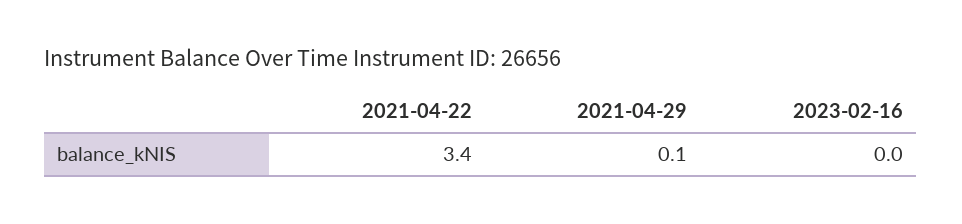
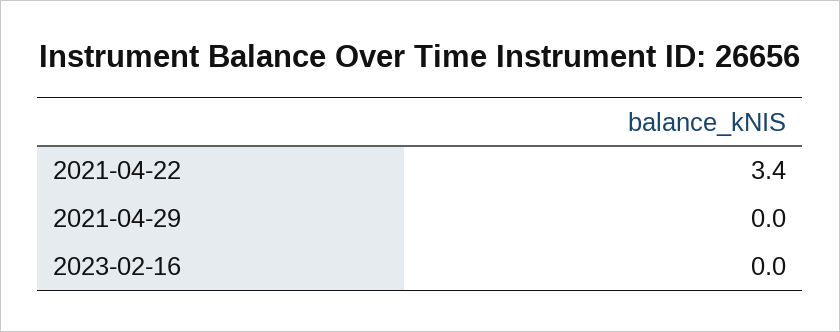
2021-04-29: 0.1 -> 0

